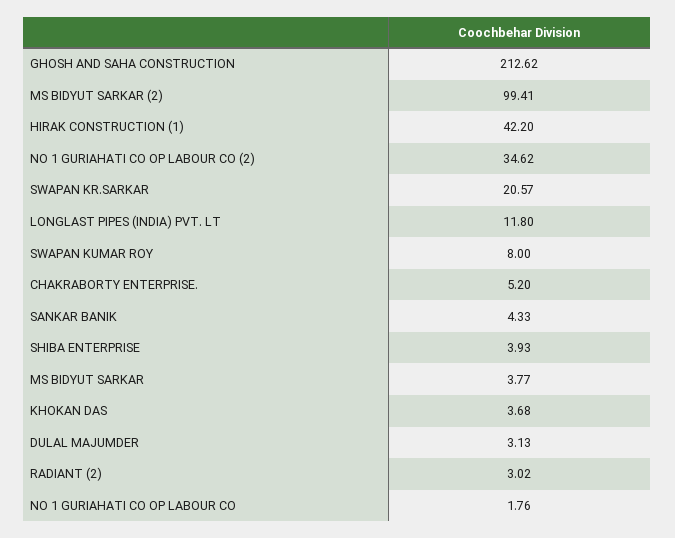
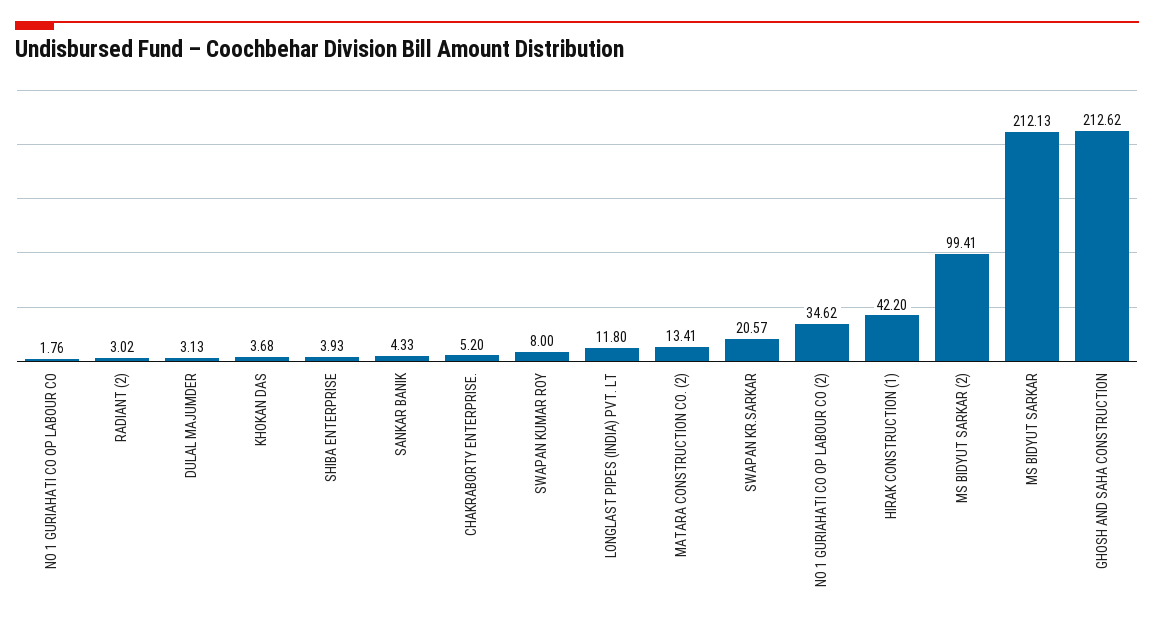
MS BIDYUT SARKAR: 3.77 -> 212.13
MATARA CONSTRUCTION CO. (2): none -> 13.41

